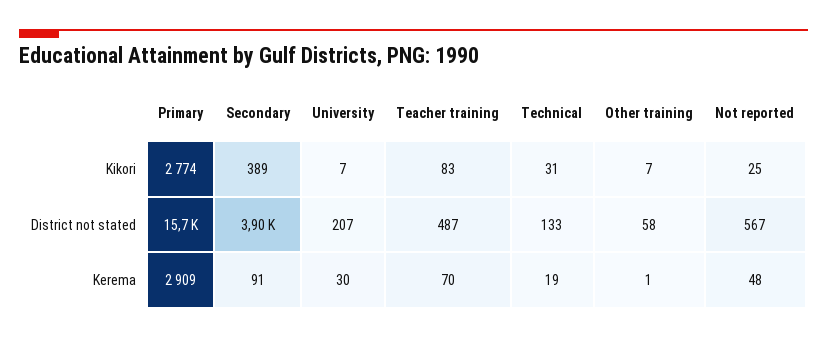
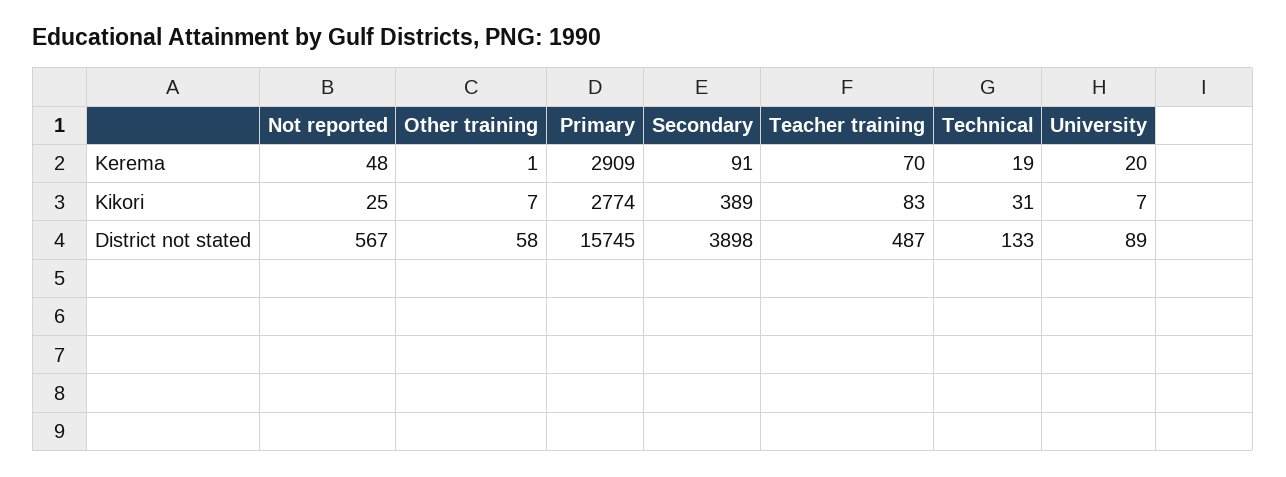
University, District not stated: 207 -> 89
University, Kerema: 30 -> 20

